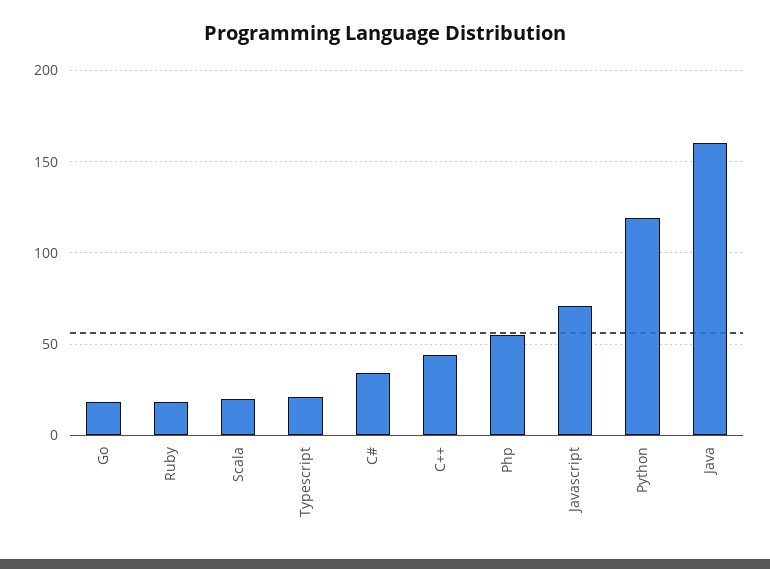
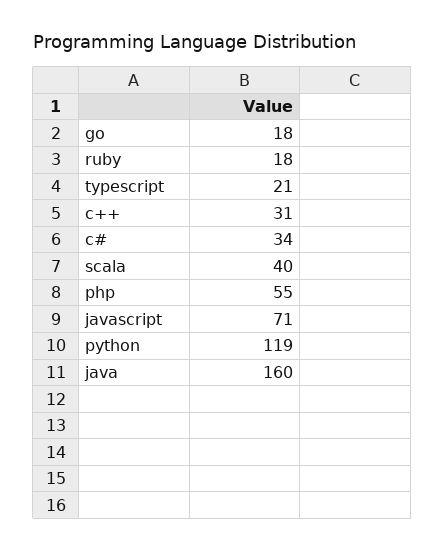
Scala: 20 -> 40
C++: 45 -> 31

